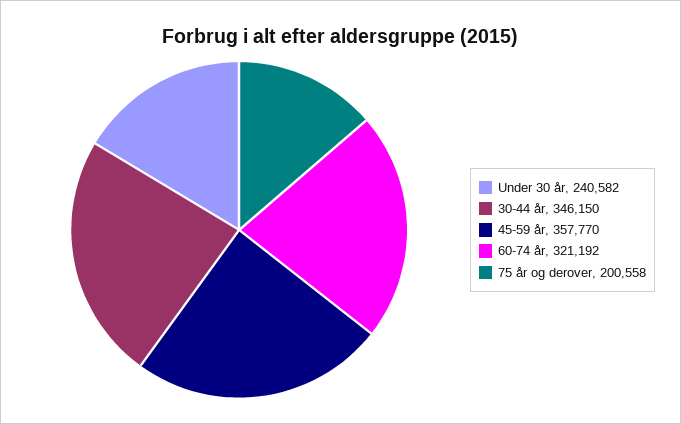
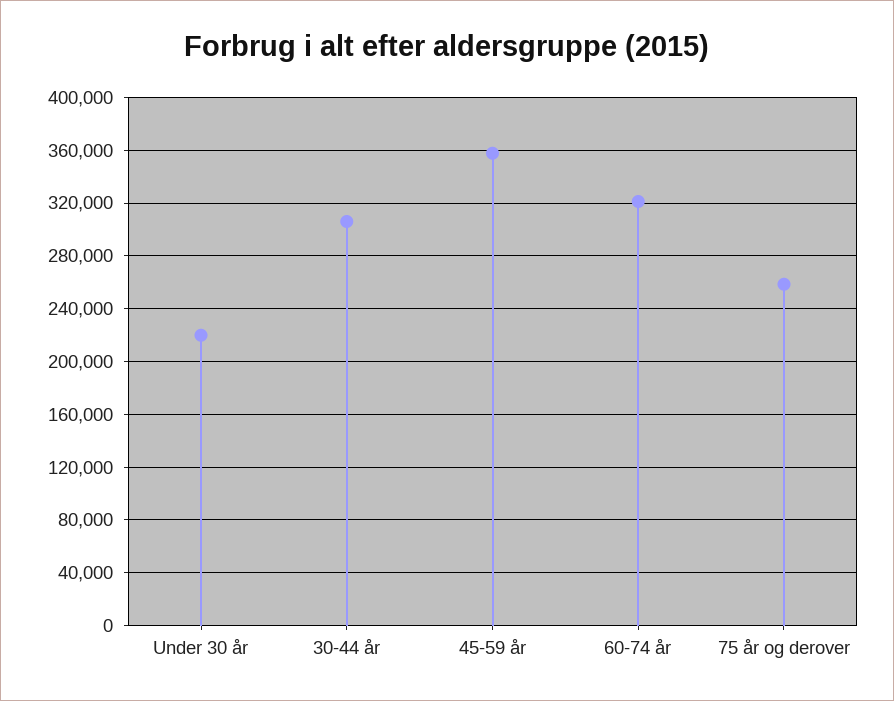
Under 30 år: 240582 -> 220000
30-44 år: 346150 -> 305000
75 år og derover: 200558 -> 260000

